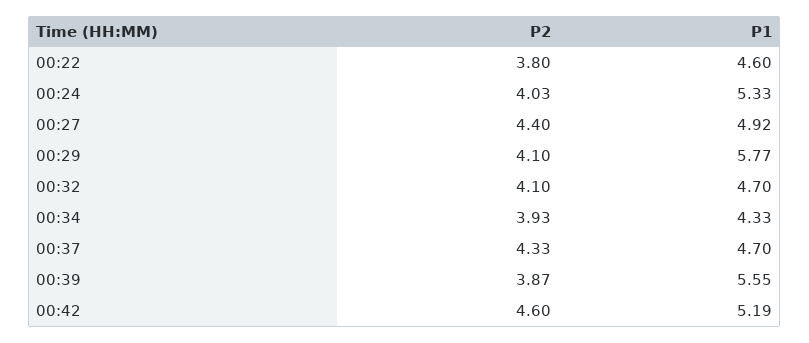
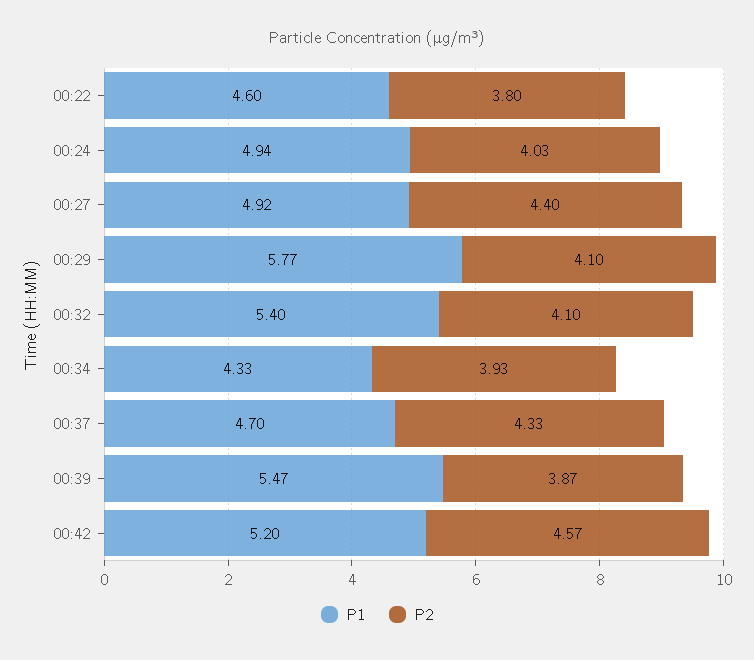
P1, 00:24: 5.33 -> 4.94
P1, 00:32: 4.7 -> 5.4
P1, 00:39: 5.55 -> 5.47
P2, 00:42: 4.6 -> 4.57
P1, 00:42: 5.19 -> 5.2

